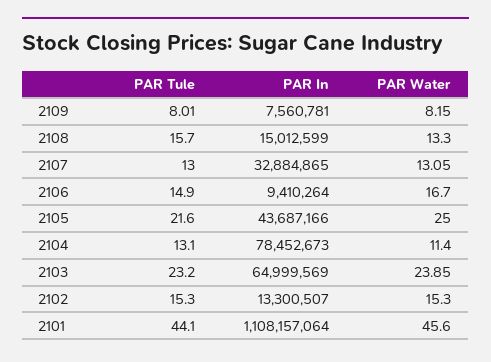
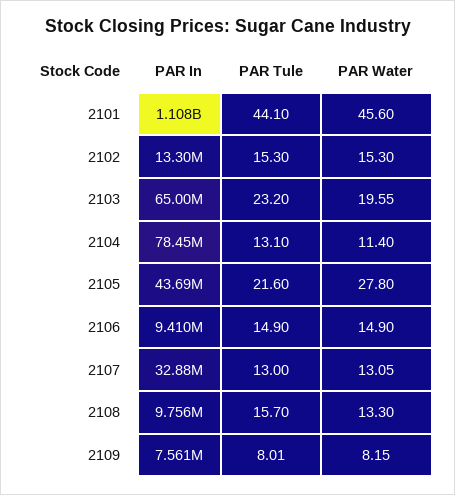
PAR In, 2108: 15012599 -> 9756000
PAR Water, 2106: 16.7 -> 14.9
PAR Water, 2105: 25 -> 27.8
PAR Water, 2103: 23.85 -> 19.55

